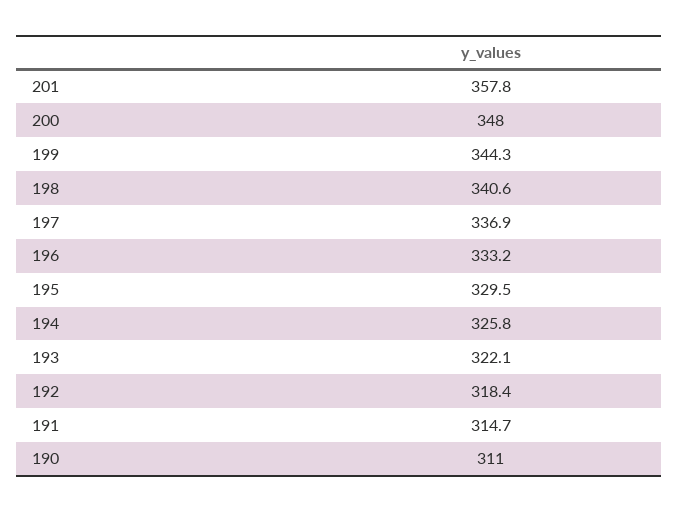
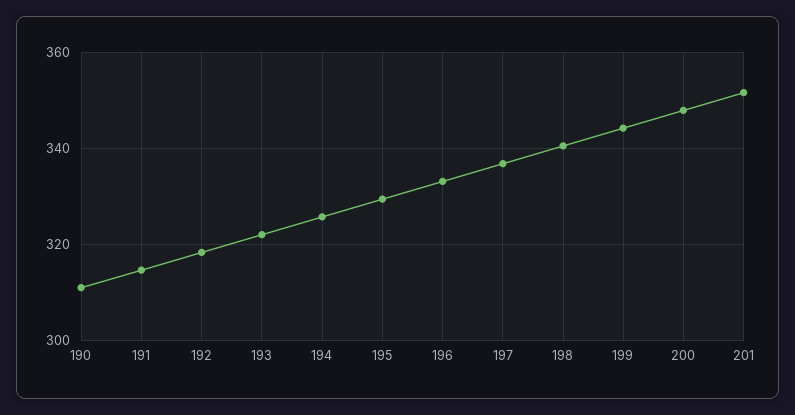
201: 357.8 -> 352

